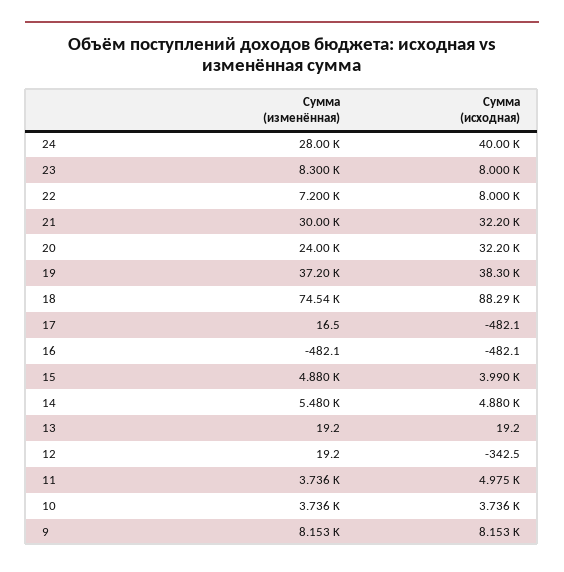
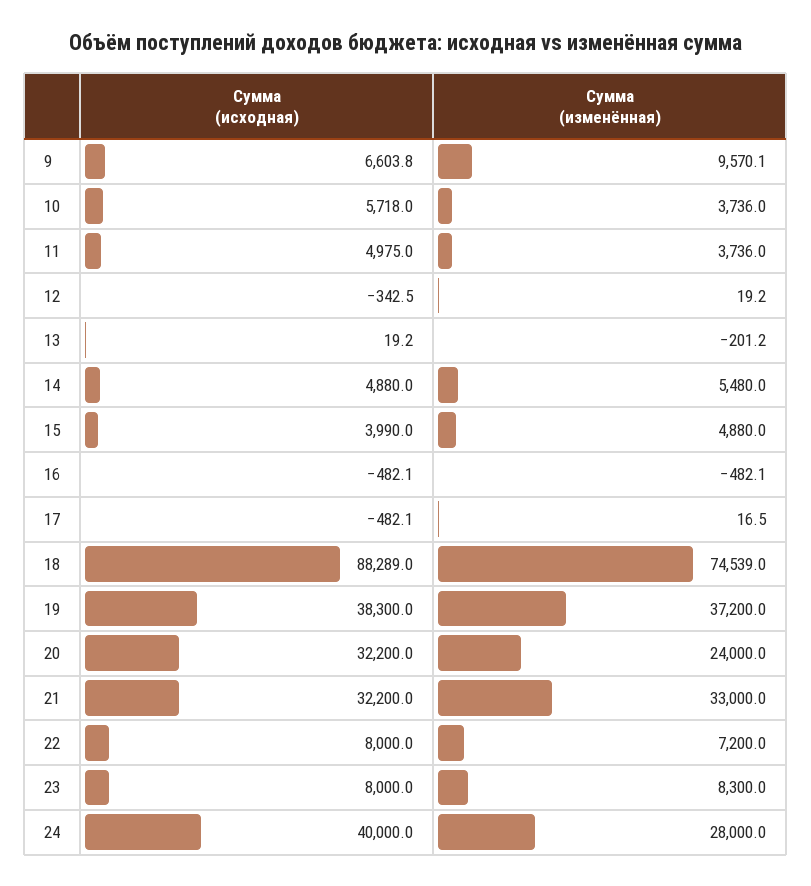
Сумма (изменённая), 21: 30000 -> 33000
Сумма (изменённая), 13: 19.2 -> -201.2
Сумма (исходная), 10: 3736 -> 5718
Сумма (изменённая), 9: 8153 -> 9570.1
Сумма (исходная), 9: 8153 -> 6603.8

